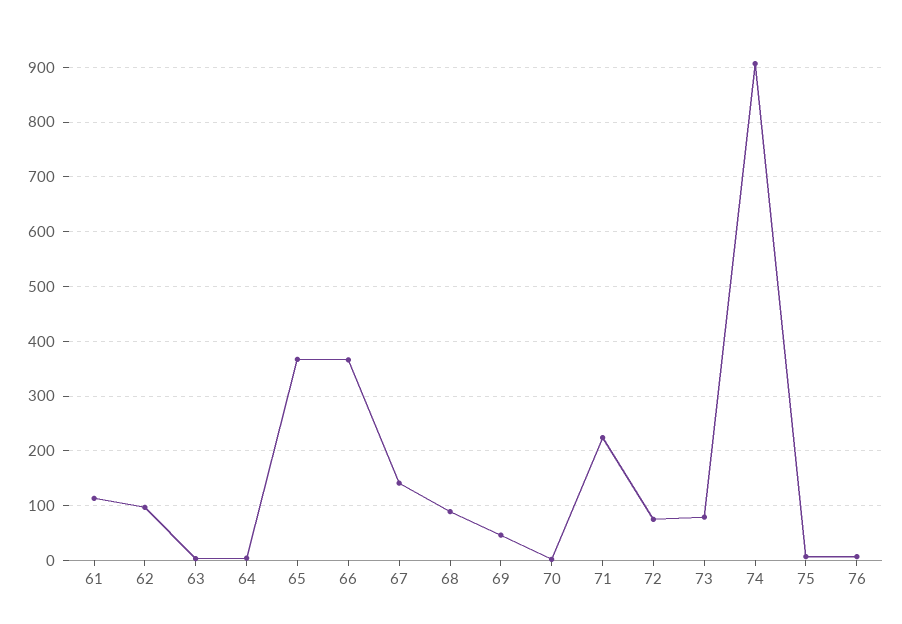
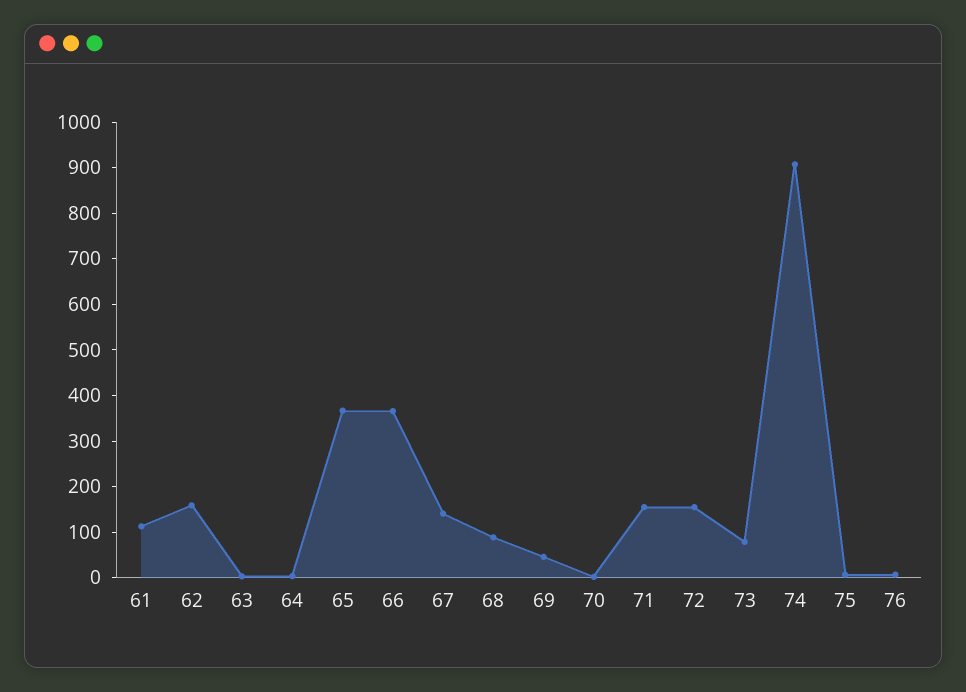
62: 100 -> 160
71: 220 -> 160
72: 80 -> 160

